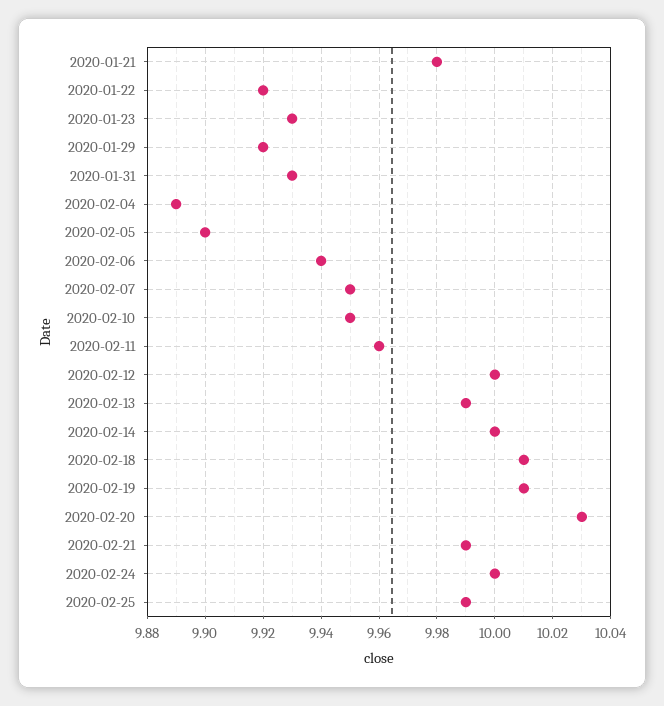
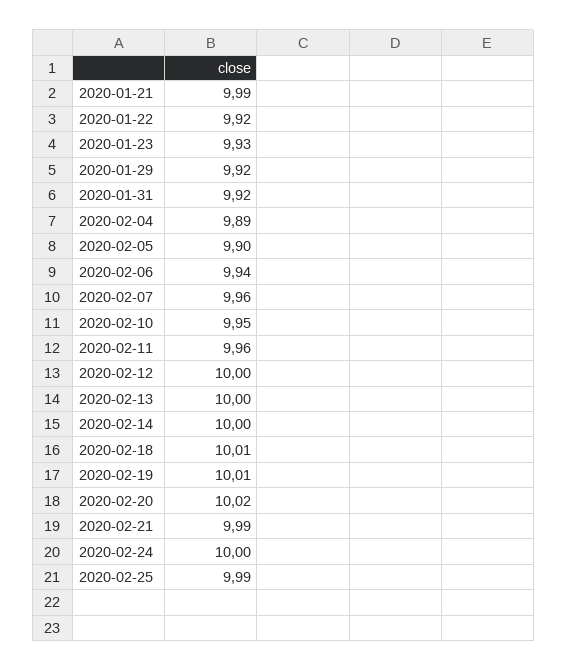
2020-01-21: 9.98 -> 9.99
2020-01-31: 9.93 -> 9.92
2020-02-07: 9.95 -> 9.96
2020-02-13: 9.99 -> 10
2020-02-20: 10.03 -> 10.02

